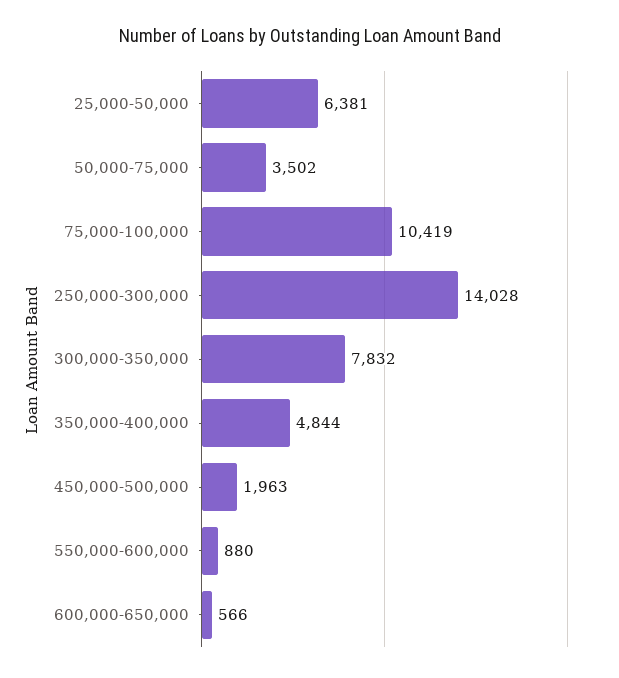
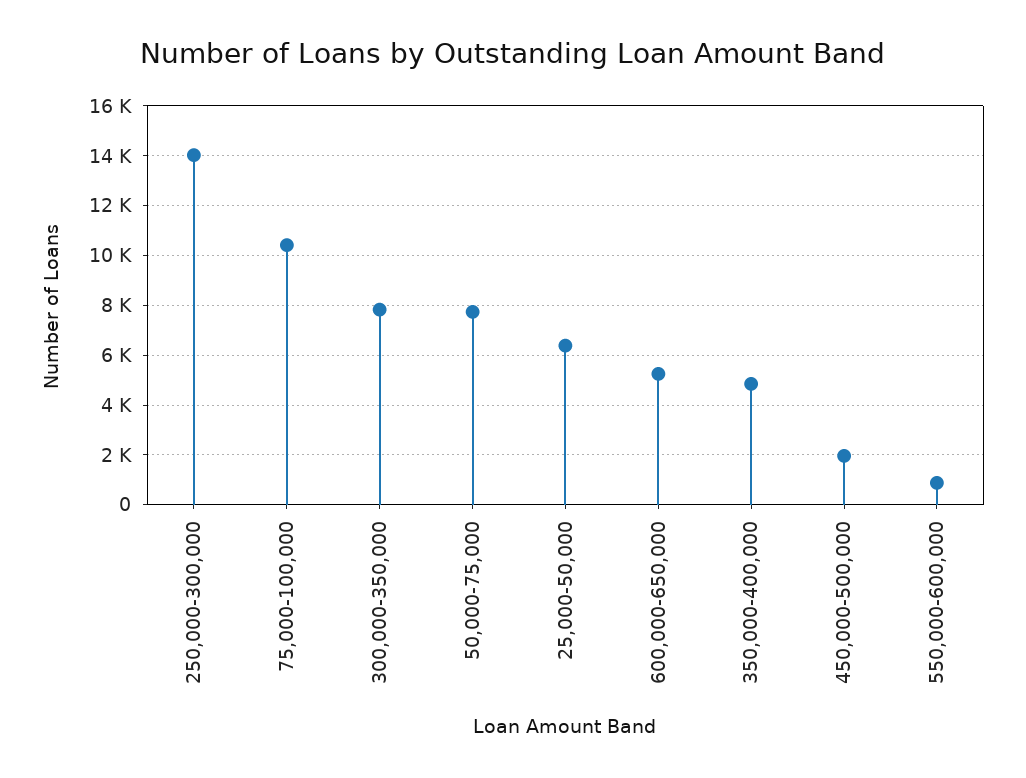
50,000-75,000: 3502 -> 7750
600,000-650,000: 566 -> 5250

